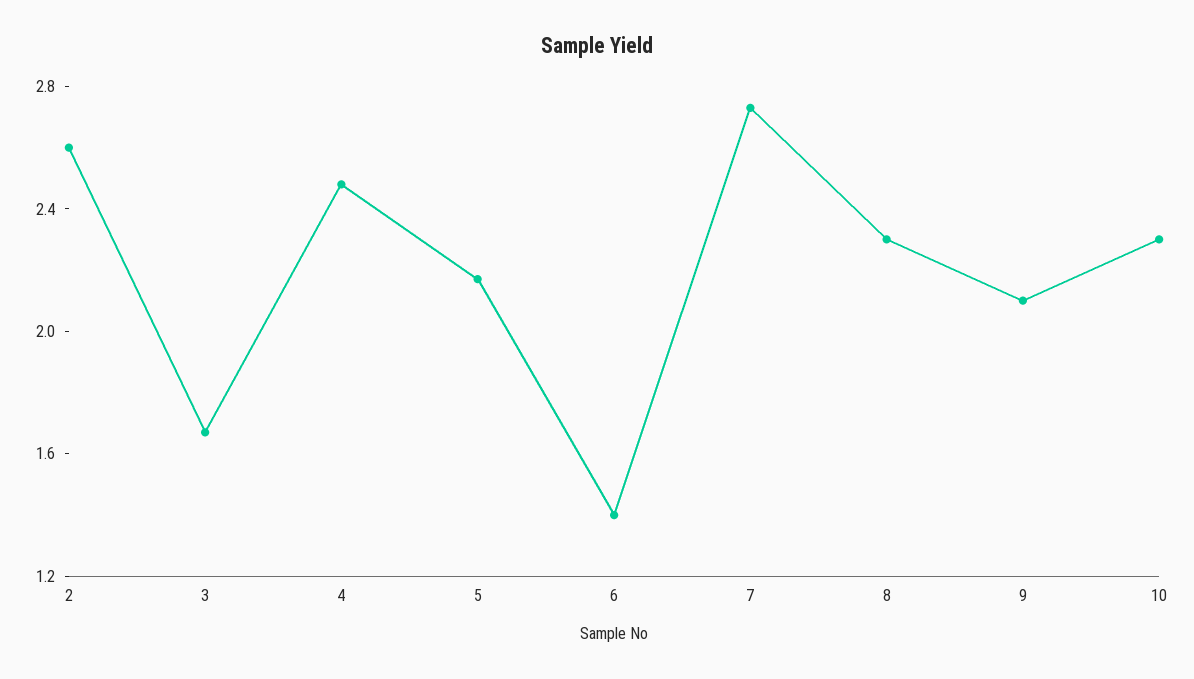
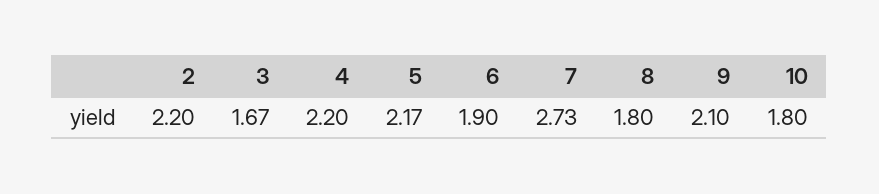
2: 2.6 -> 2.2
4: 2.5 -> 2.2
6: 1.4 -> 1.9
8: 2.3 -> 1.8
10: 2.3 -> 1.8

